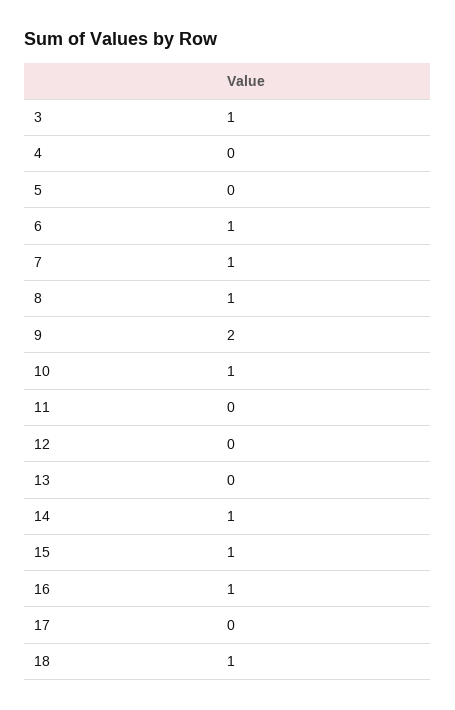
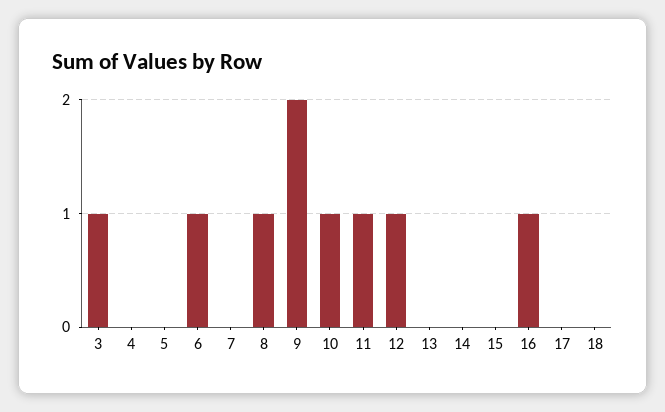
7: 1 -> 0
11: 0 -> 1
12: 0 -> 1
14: 1 -> 0
15: 1 -> 0
18: 1 -> 0

